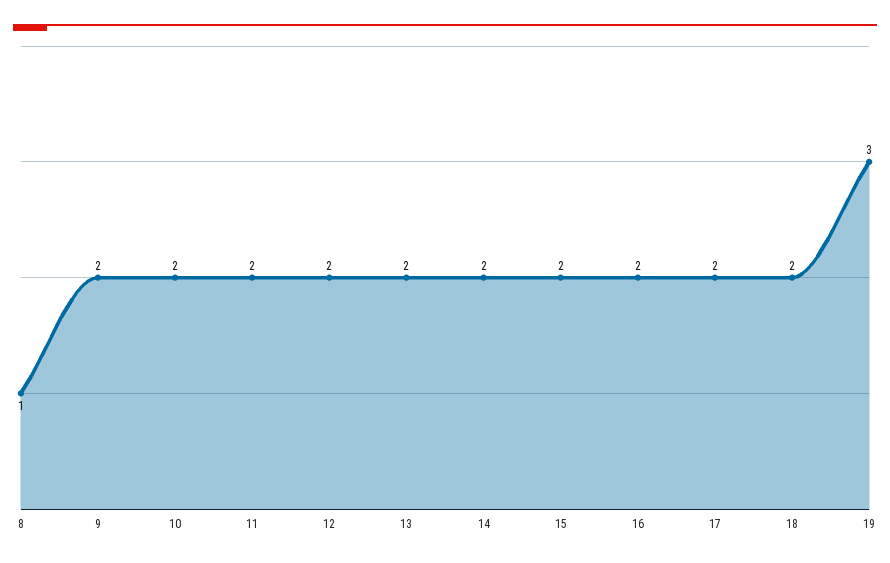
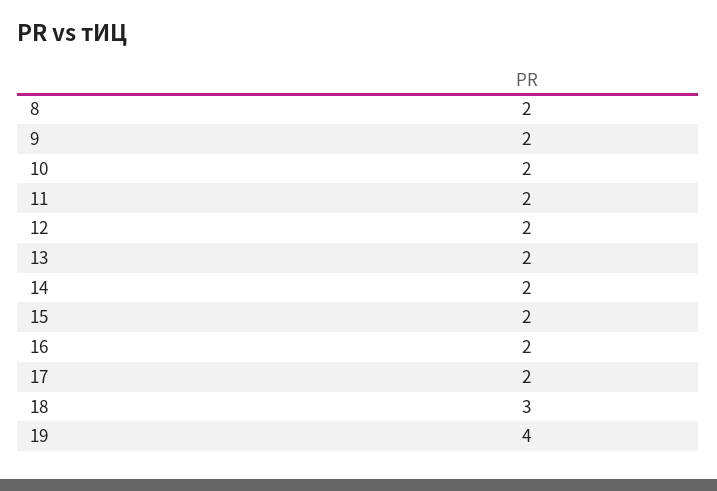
8: 1 -> 2
18: 2 -> 3
19: 3 -> 4

